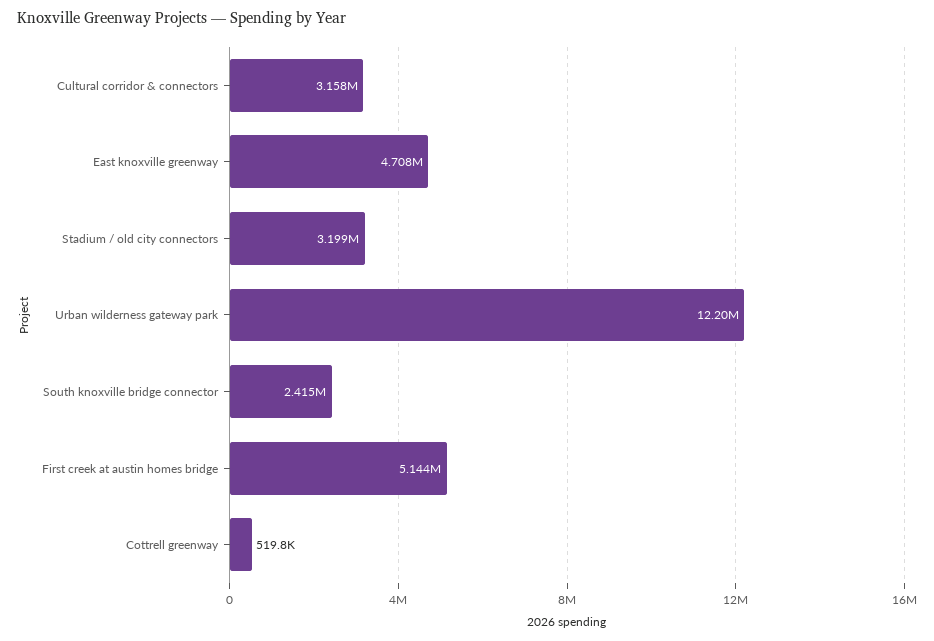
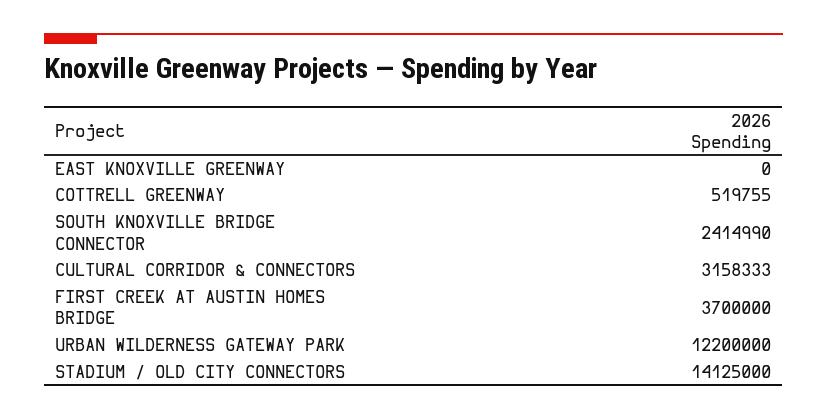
East knoxville greenway: 4708000 -> 0
Stadium / old city connectors: 3199000 -> 14125000
First creek at austin homes bridge: 5144000 -> 3700000

